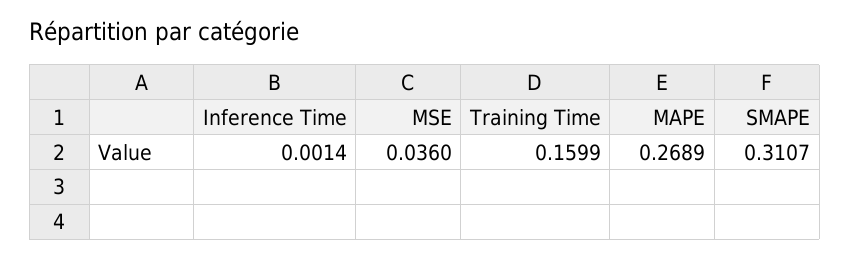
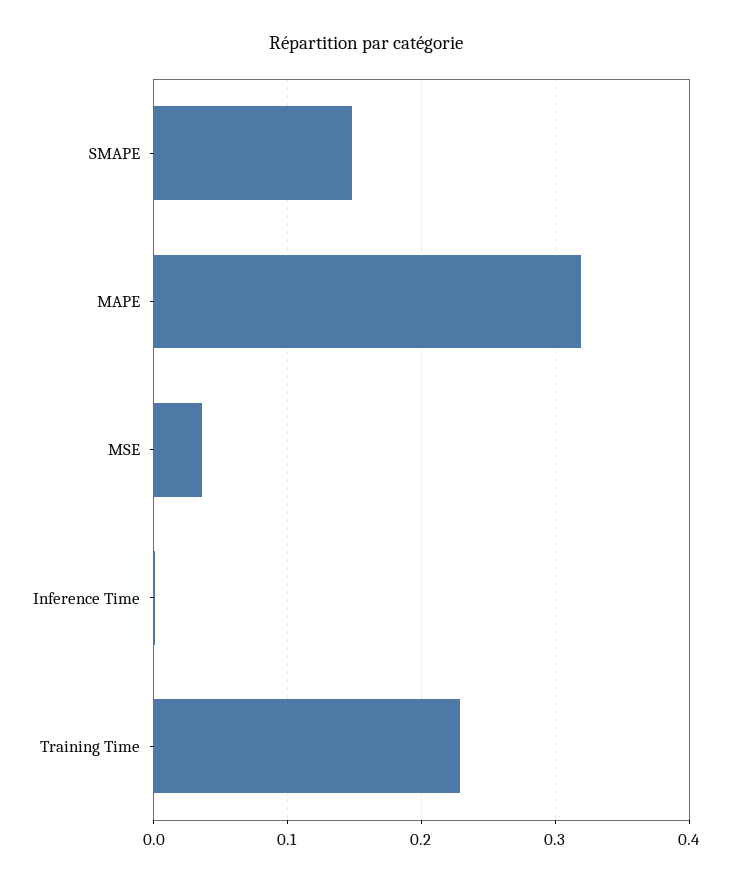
Training Time: 0.1599 -> 0.23
MAPE: 0.2689 -> 0.32
SMAPE: 0.3107 -> 0.15

